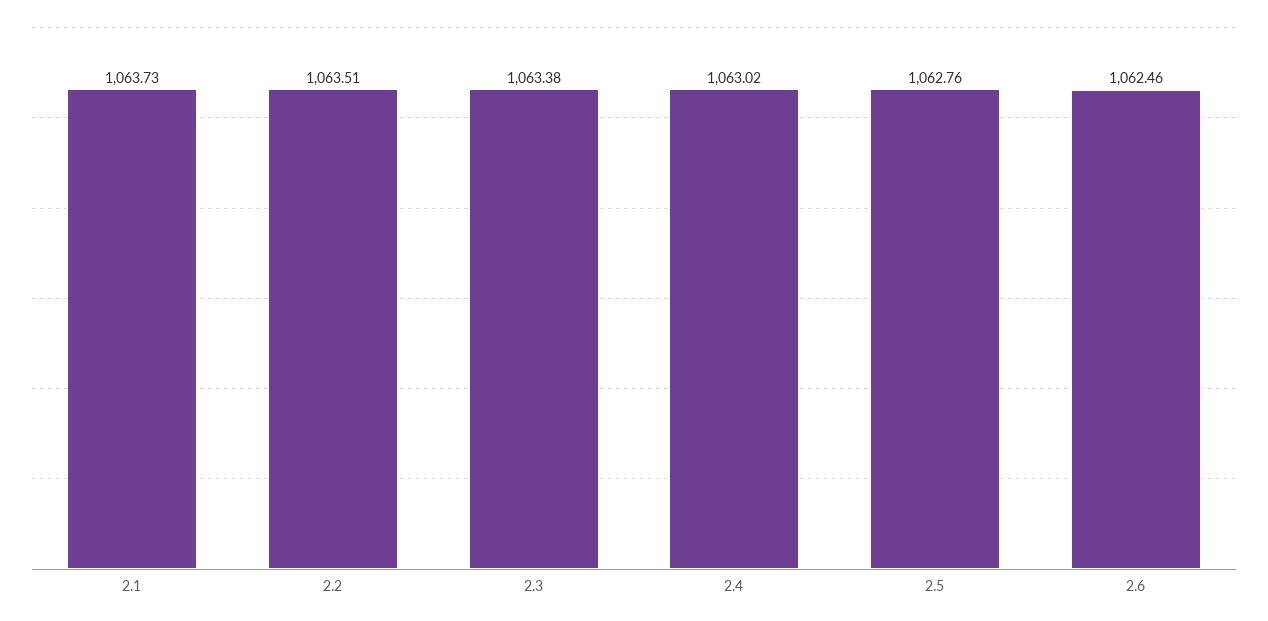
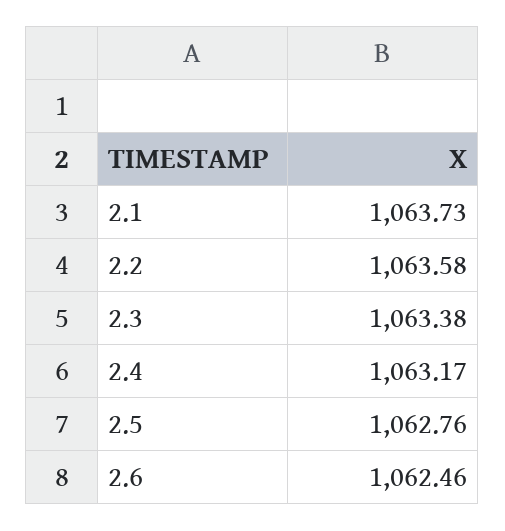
2.2: 1063.51 -> 1063.58
2.4: 1063.02 -> 1063.17

